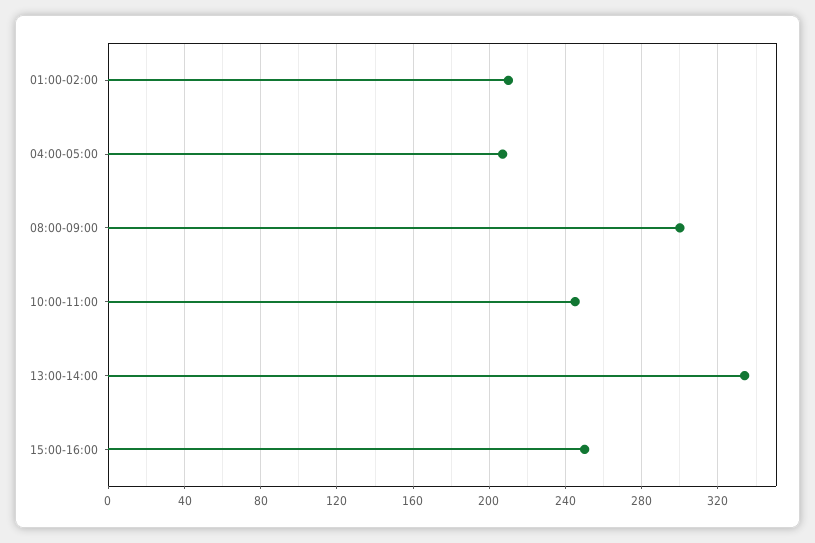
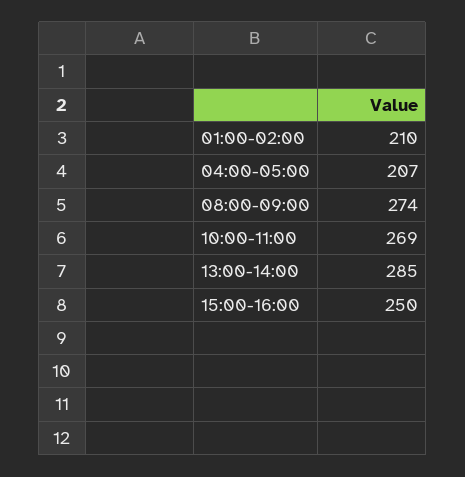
08:00-09:00: 300 -> 274
10:00-11:00: 245 -> 269
13:00-14:00: 335 -> 285

